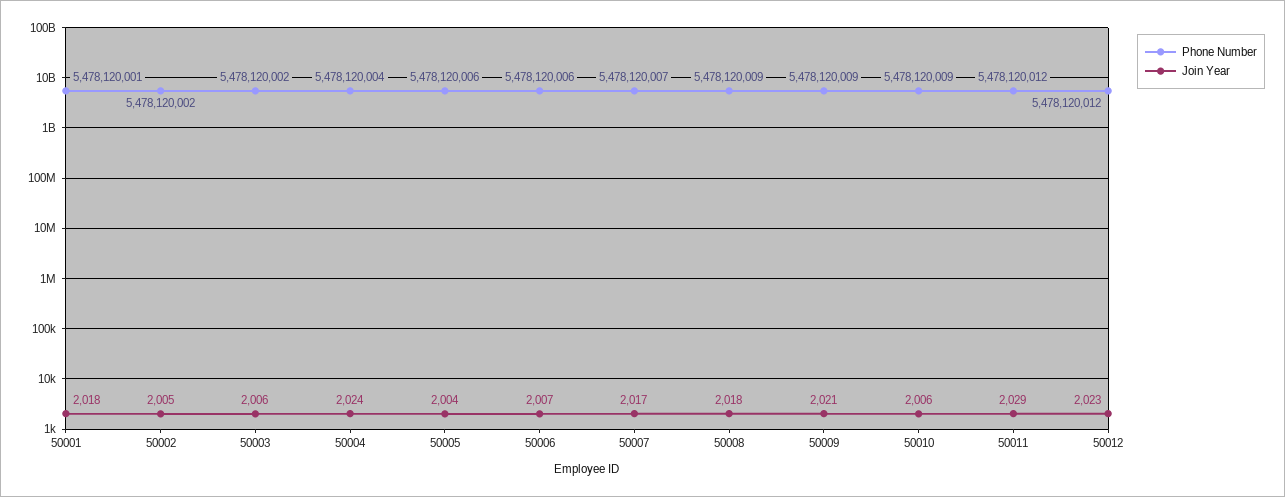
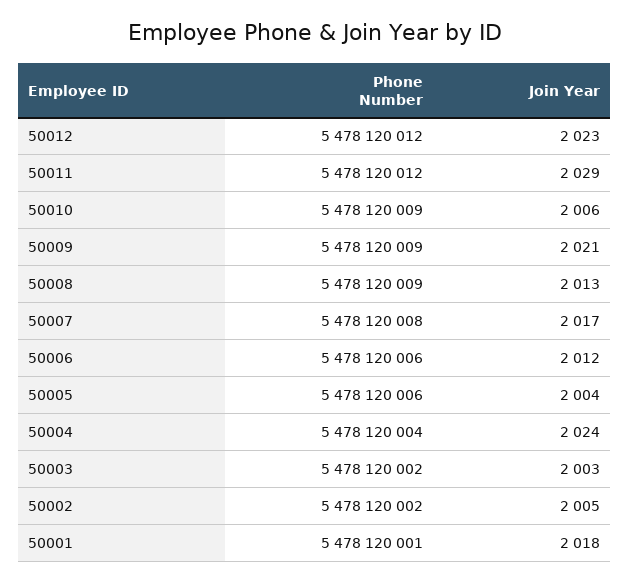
Join Year, 50003: 2006 -> 2003
Join Year, 50006: 2007 -> 2012
Phone Number, 50007: 5478120007 -> 5478120008
Join Year, 50008: 2018 -> 2013

